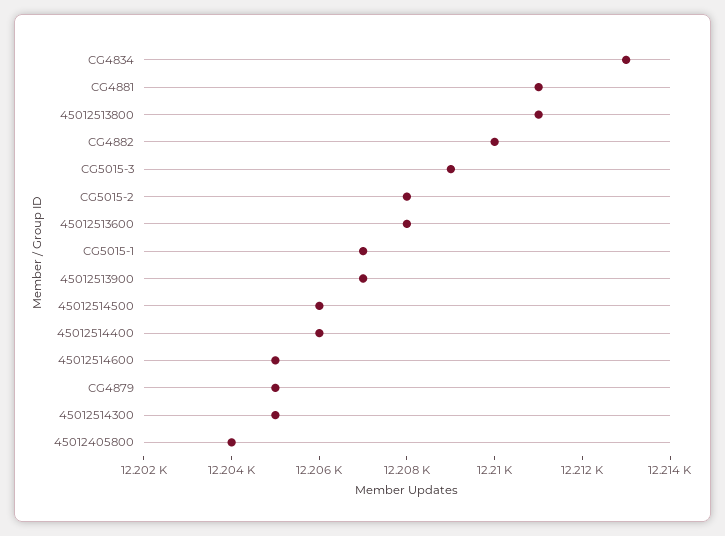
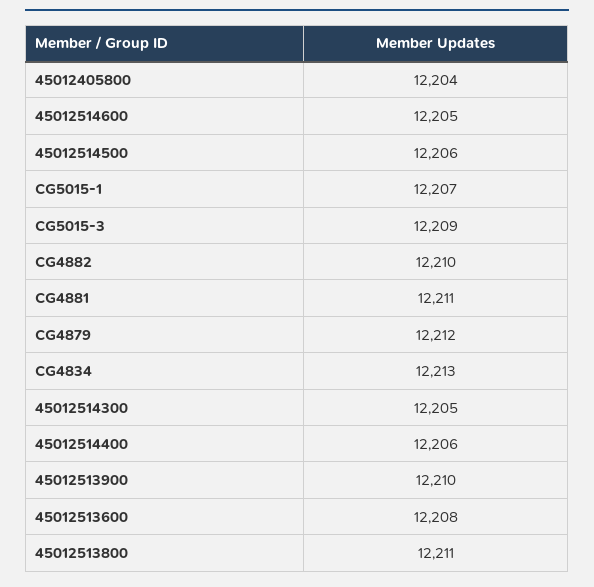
CG5015-2: 12208 -> none
45012513900: 12207 -> 12210
CG4879: 12205 -> 12212

